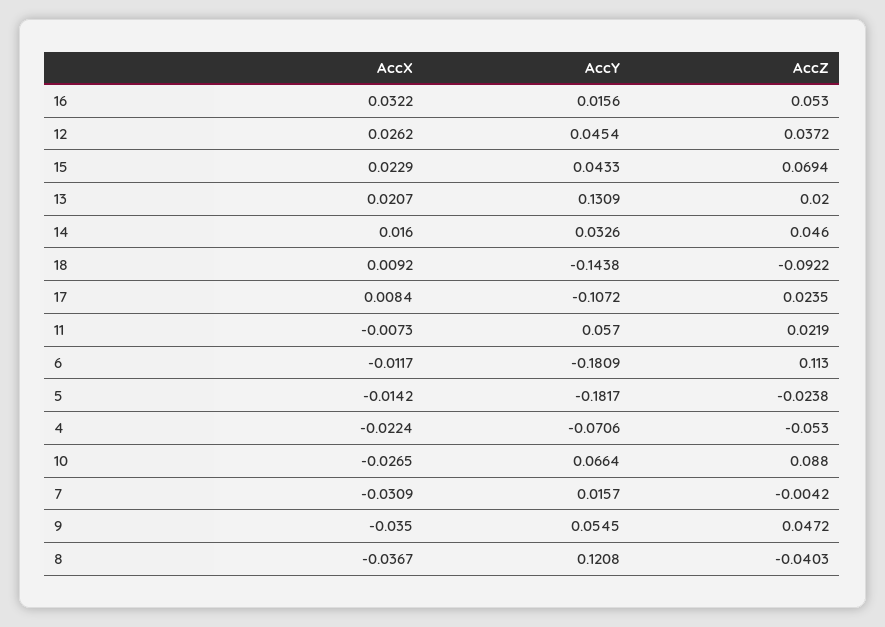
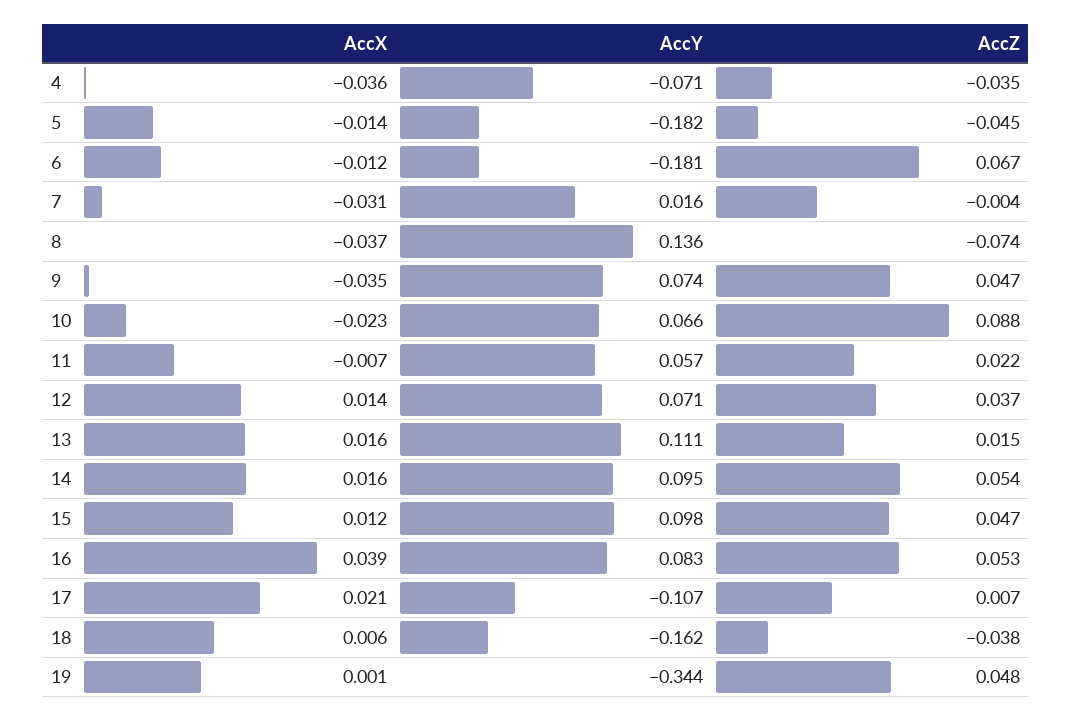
AccX, 16: 0.0322 -> 0.039
AccY, 16: 0.0156 -> 0.083
AccX, 12: 0.0262 -> 0.014
AccY, 12: 0.0454 -> 0.071
AccX, 15: 0.0229 -> 0.012
AccY, 15: 0.0433 -> 0.098
AccZ, 15: 0.0694 -> 0.047
AccX, 13: 0.0207 -> 0.016
AccY, 13: 0.1309 -> 0.111
AccZ, 13: 0.02 -> 0.015
AccY, 14: 0.0326 -> 0.095
AccZ, 14: 0.046 -> 0.054
AccX, 18: 0.0092 -> 0.006
AccY, 18: -0.1438 -> -0.162
AccZ, 18: -0.0922 -> -0.038
AccX, 17: 0.0084 -> 0.021
AccZ, 17: 0.0235 -> 0.007
AccZ, 6: 0.113 -> 0.067
AccZ, 5: -0.0238 -> -0.045
AccX, 4: -0.0224 -> -0.036
AccZ, 4: -0.053 -> -0.035
AccX, 10: -0.0265 -> -0.023
AccY, 9: 0.0545 -> 0.074
AccY, 8: 0.1208 -> 0.136
AccZ, 8: -0.0403 -> -0.074
AccX, 19: none -> 0.001
AccY, 19: none -> -0.344
AccZ, 19: none -> 0.048

